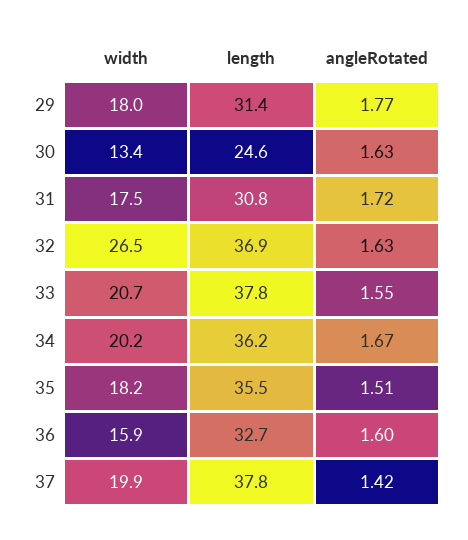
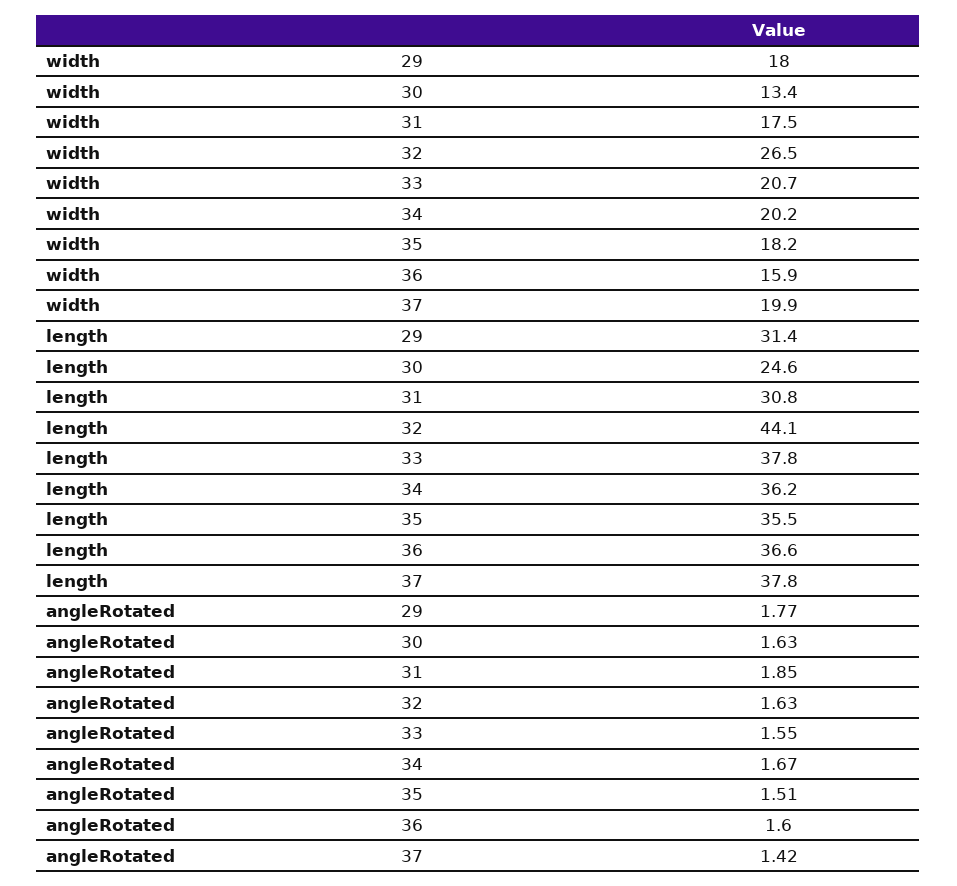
angleRotated, 31: 1.72 -> 1.85
length, 32: 36.9 -> 44.1
length, 36: 32.7 -> 36.6

